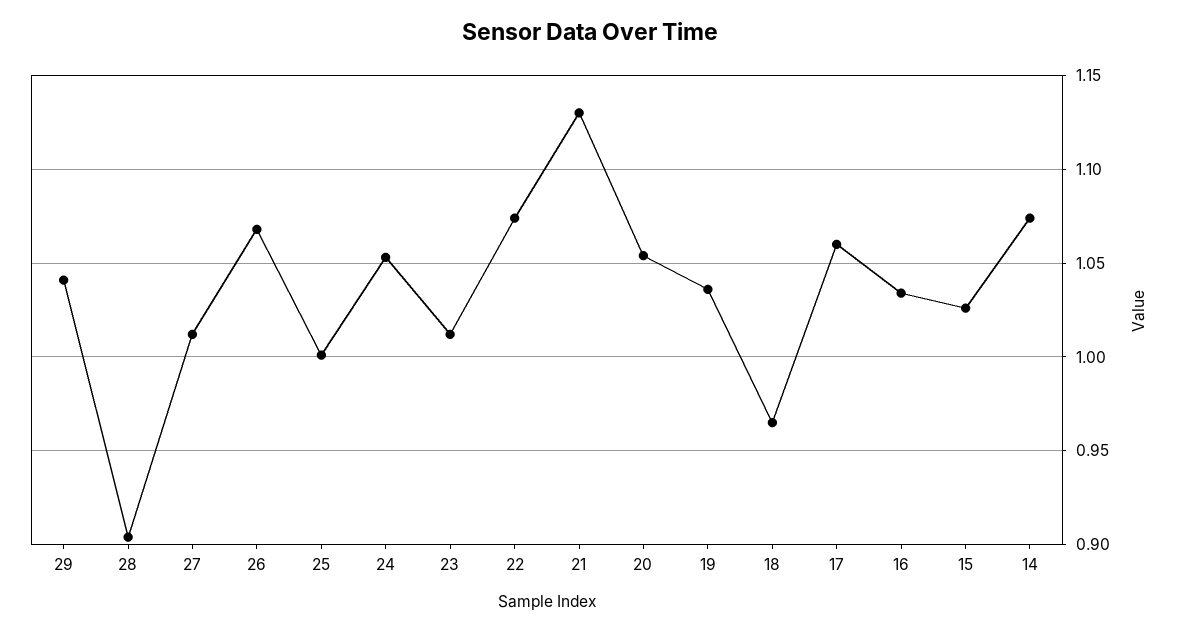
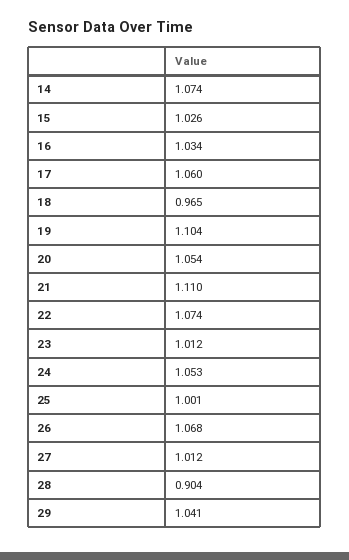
21: 1.13 -> 1.11
19: 1.035 -> 1.104

